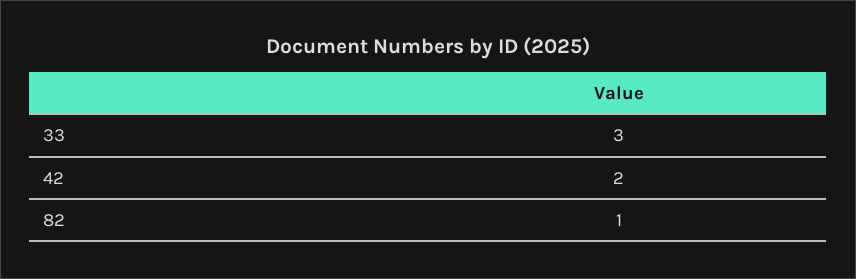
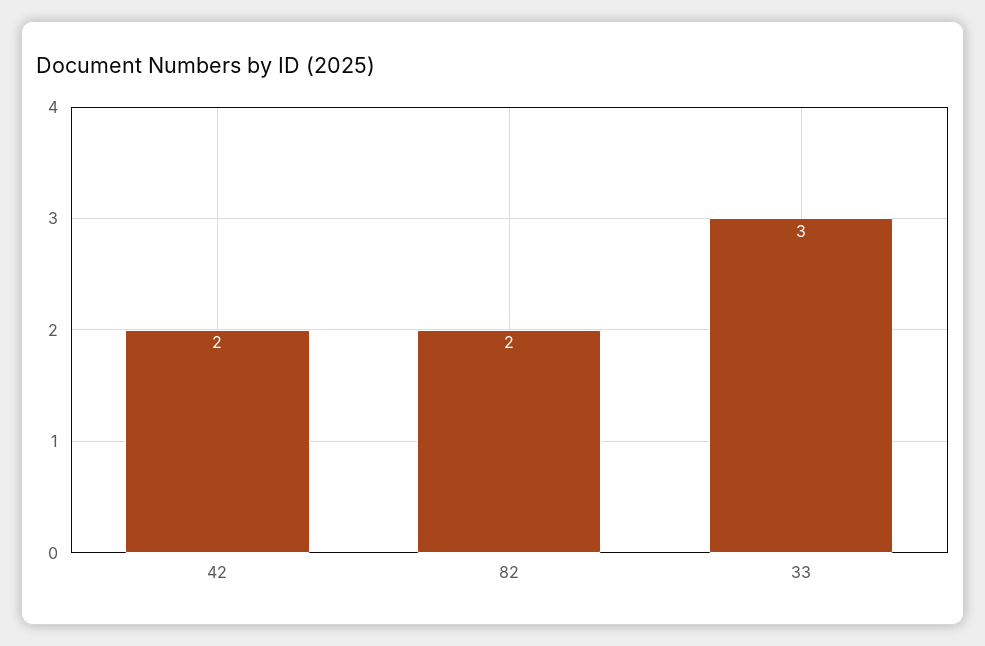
82: 1 -> 2

